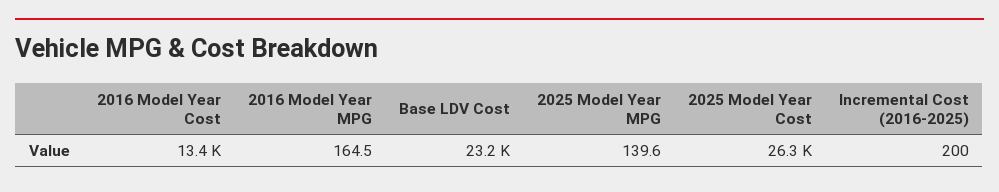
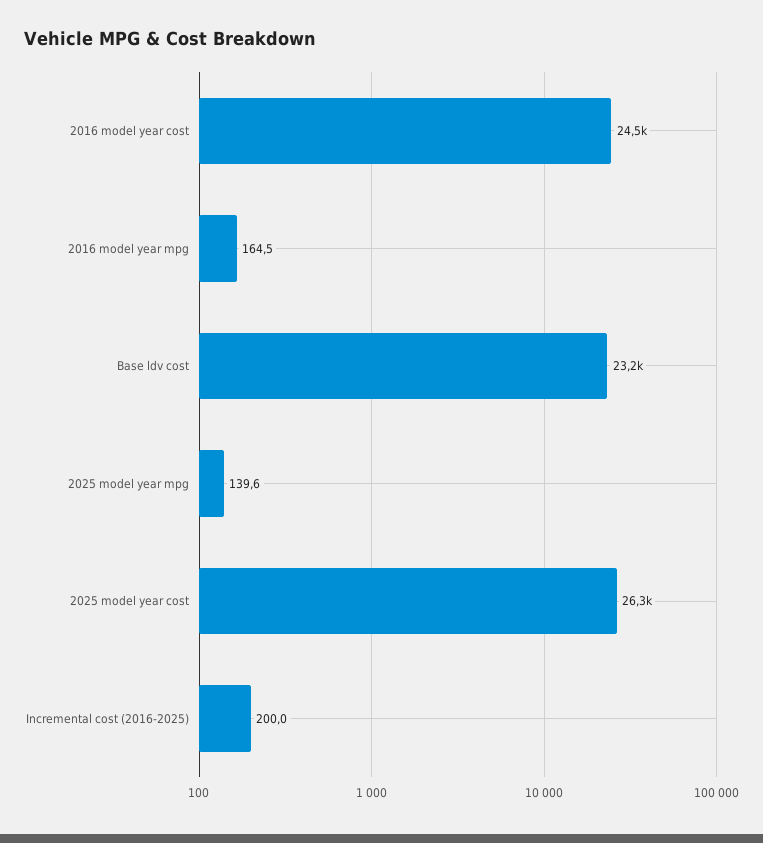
2016 Model Year Cost: 13400 -> 24500

